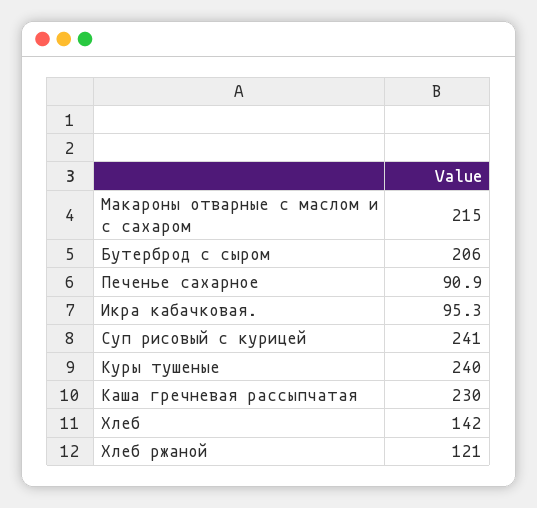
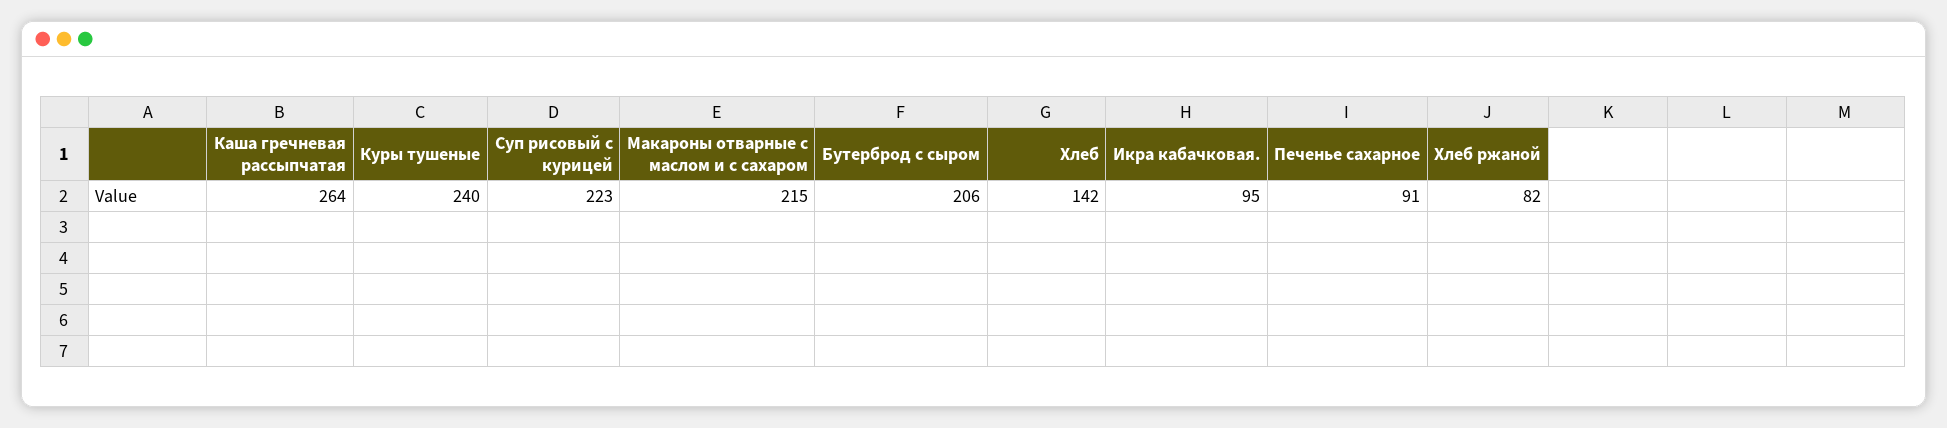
Суп рисовый с курицей: 241 -> 223
Каша гречневая рассыпчатая: 230 -> 264
Хлеб ржаной: 121 -> 82

